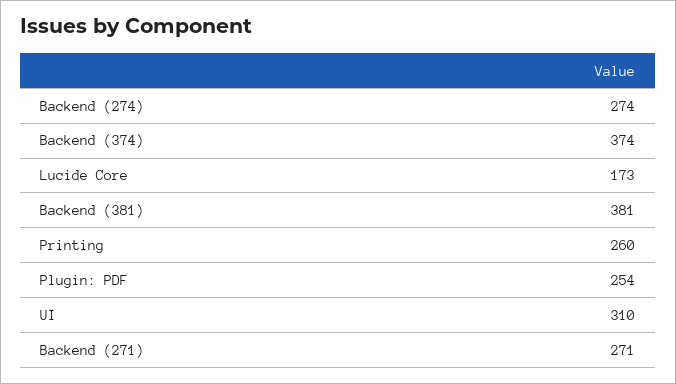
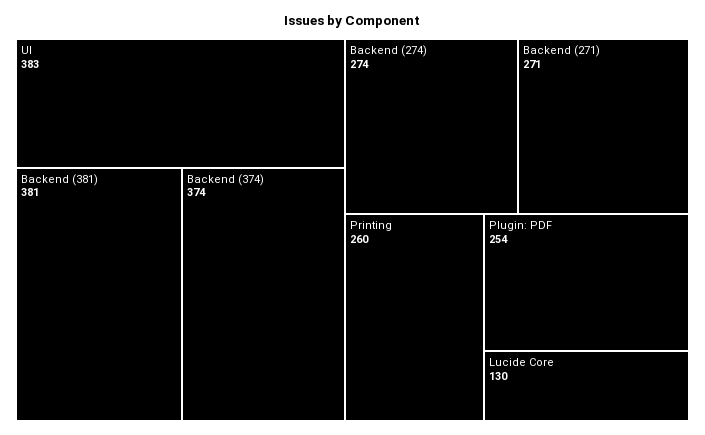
Lucide Core: 173 -> 130
UI: 310 -> 383

